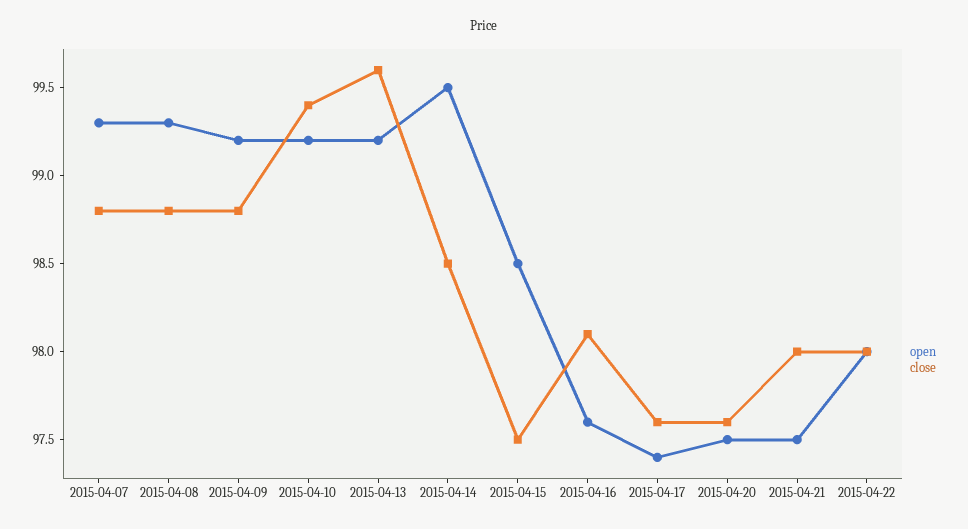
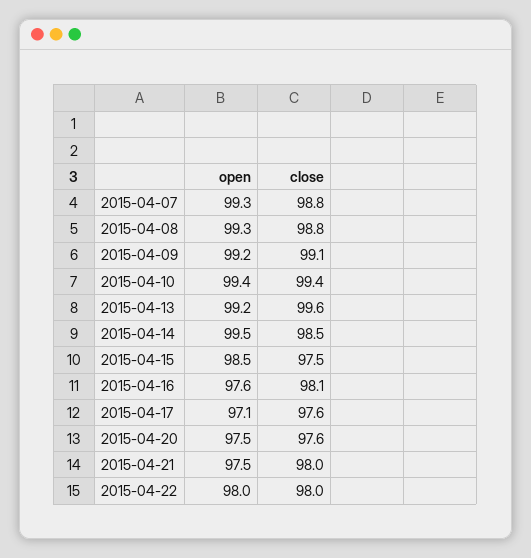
close, 2015-04-09: 98.8 -> 99.1
open, 2015-04-10: 99.2 -> 99.4
open, 2015-04-17: 97.4 -> 97.1

